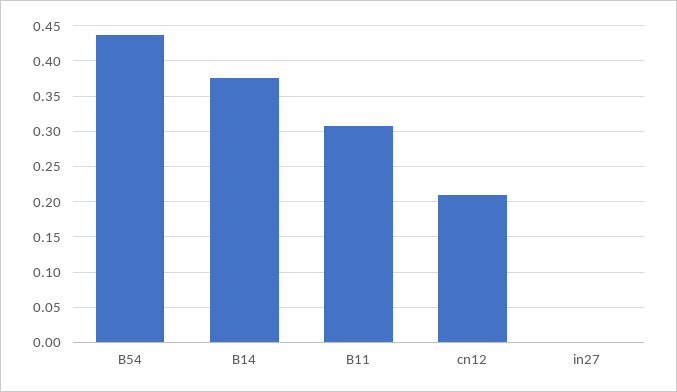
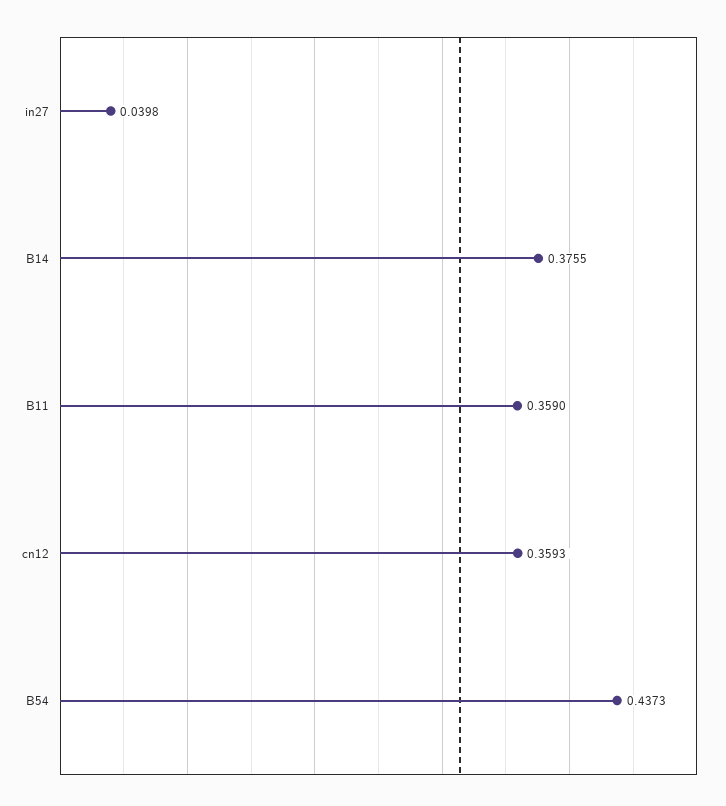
B11: 0.31 -> 0.359
cn12: 0.21 -> 0.3593
in27: 0 -> 0.0398

